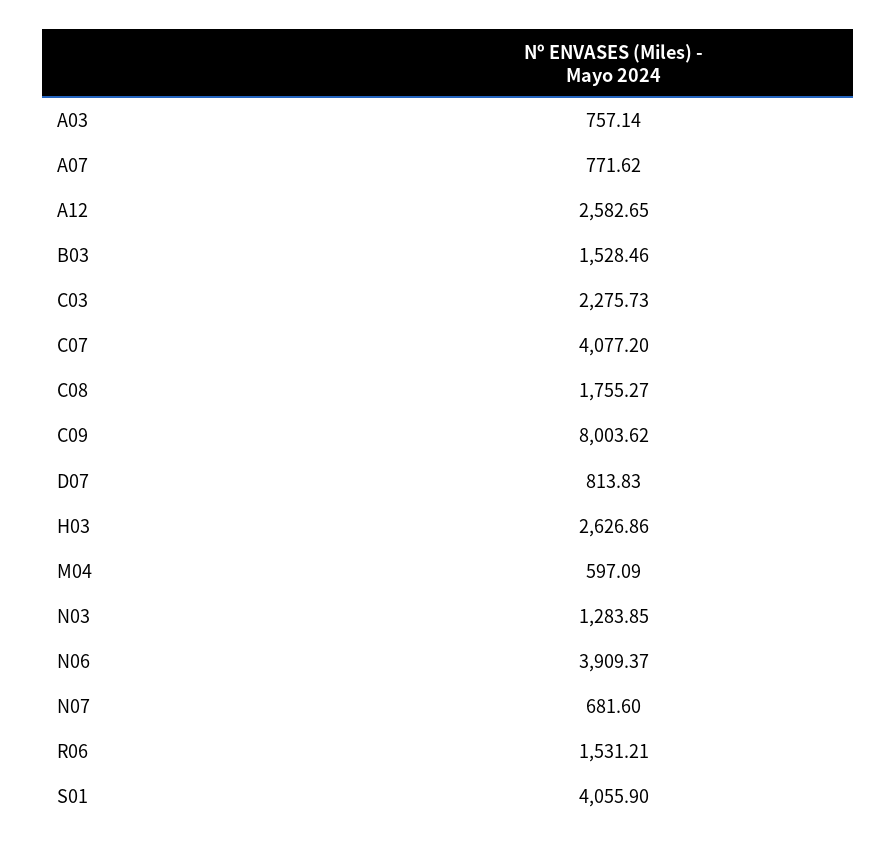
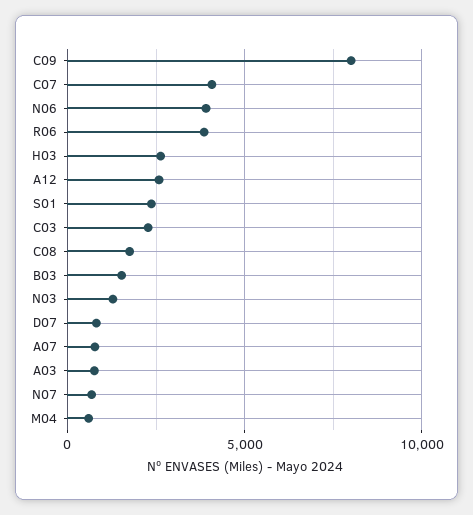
R06: 1531.21 -> 4000
S01: 4055.9 -> 2500

